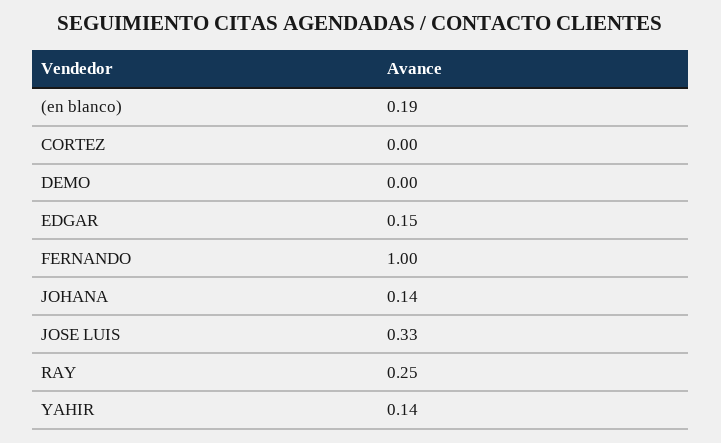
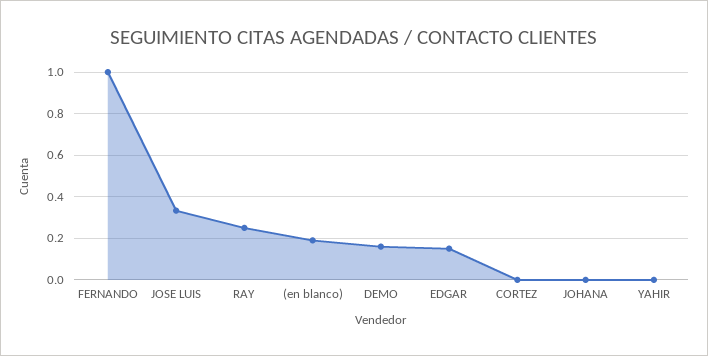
DEMO: 0 -> 0.15
JOHANA: 0.14 -> 0
YAHIR: 0.14 -> 0

